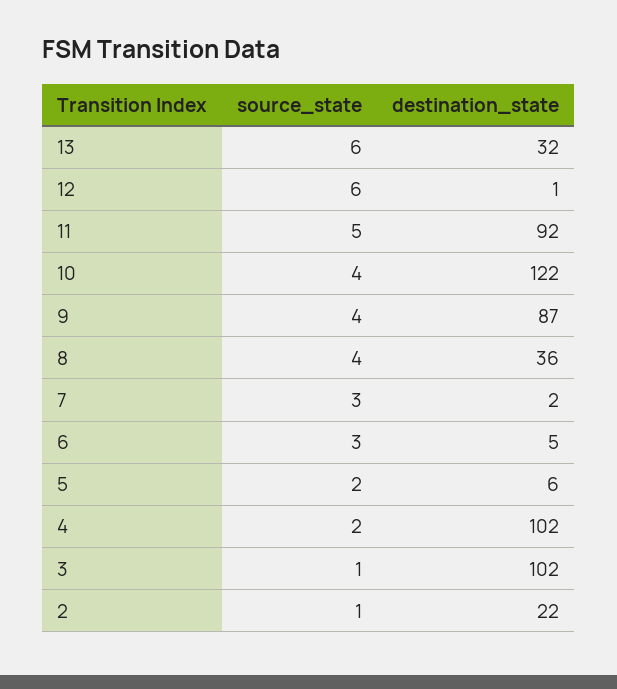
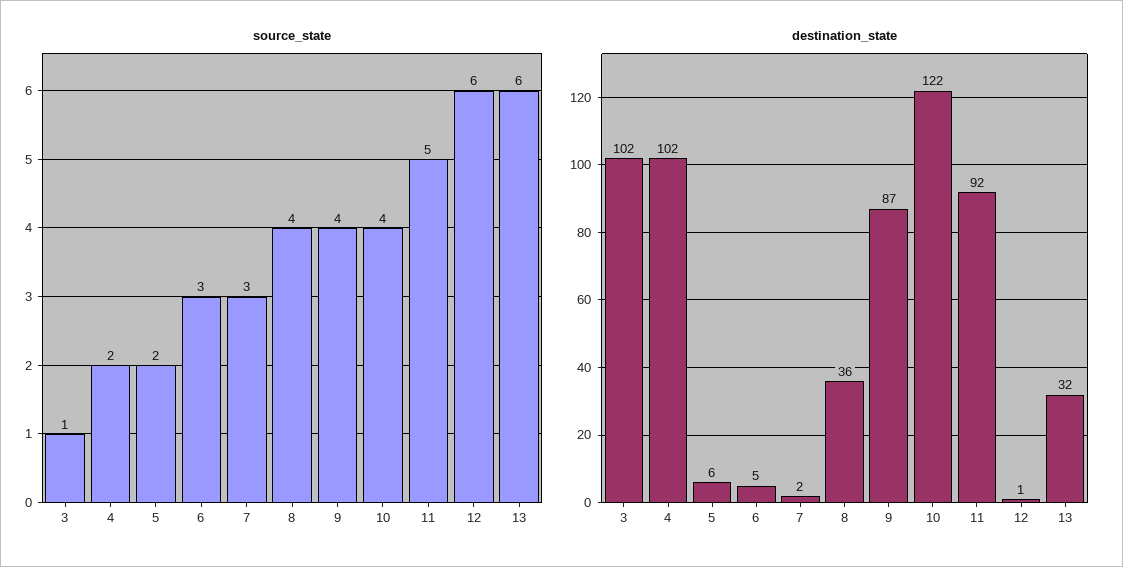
source_state, 2: 1 -> none
destination_state, 2: 22 -> none

